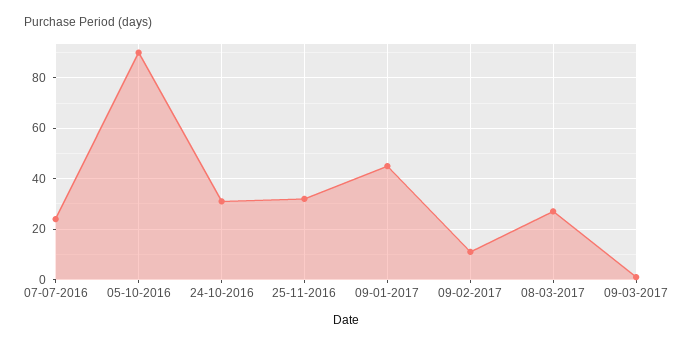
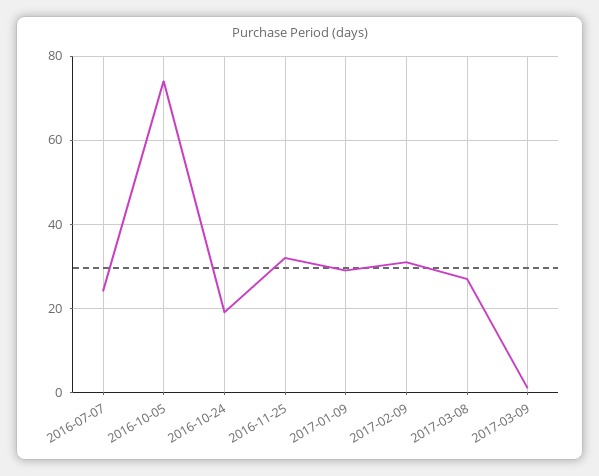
05-10-2016: 90 -> 75
24-10-2016: 30 -> 20
09-01-2017: 45 -> 30
09-02-2017: 10 -> 30

